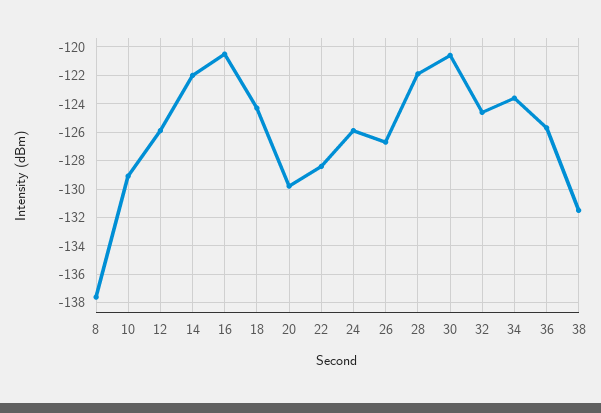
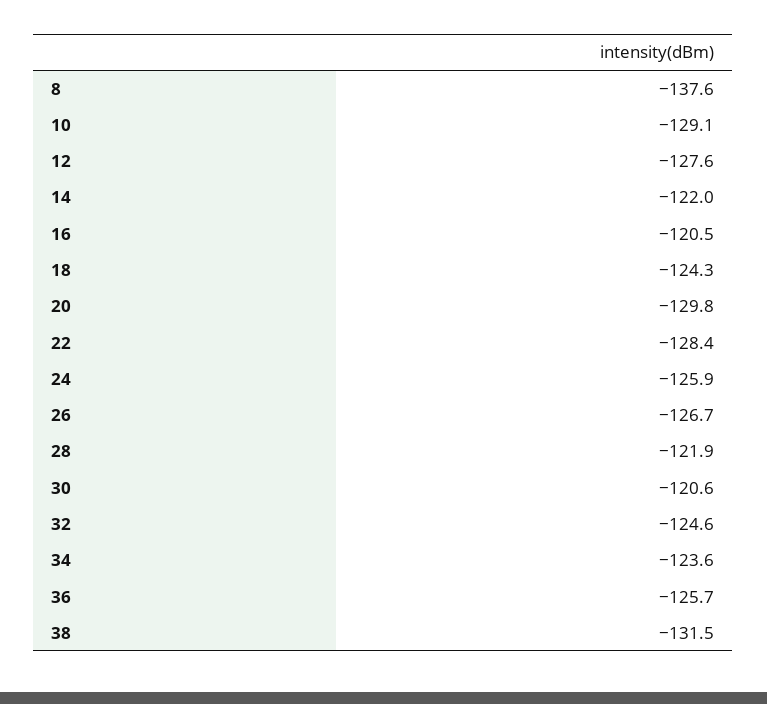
12: -126 -> -127.6

